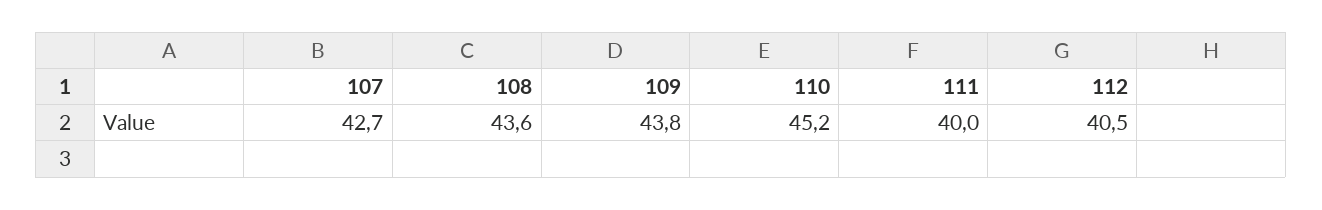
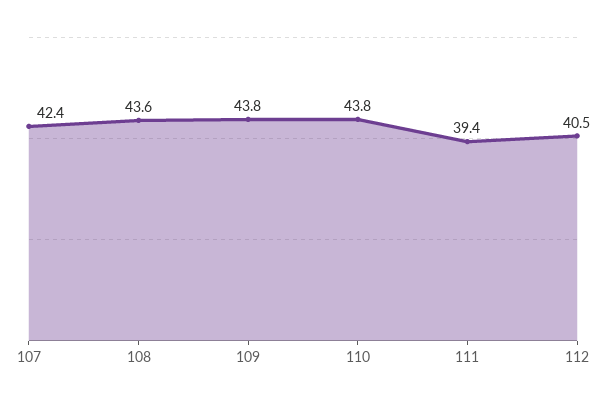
107: 42.7 -> 42.4
110: 45.2 -> 43.8
111: 40 -> 39.4

